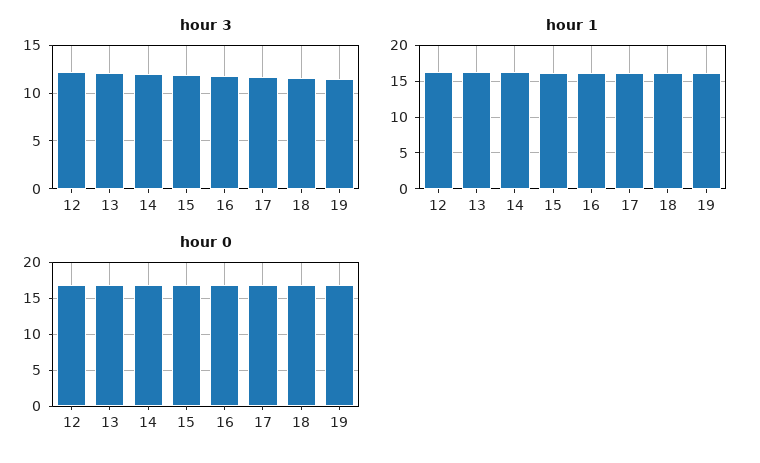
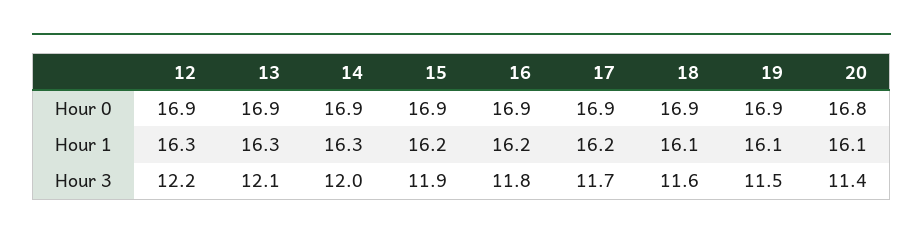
hour 0, 20: none -> 16.8
hour 1, 20: none -> 16.1
hour 3, 20: none -> 11.4

